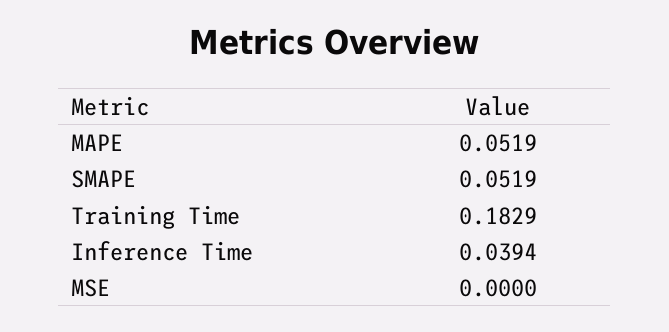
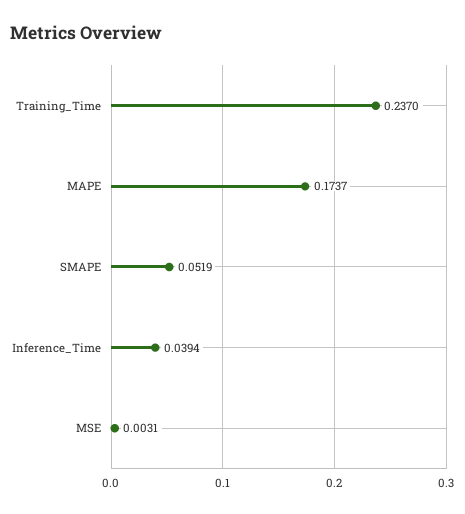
MAPE: 0.0519 -> 0.1737
Training Time: 0.1829 -> 0.237
MSE: 0 -> 0.0031

